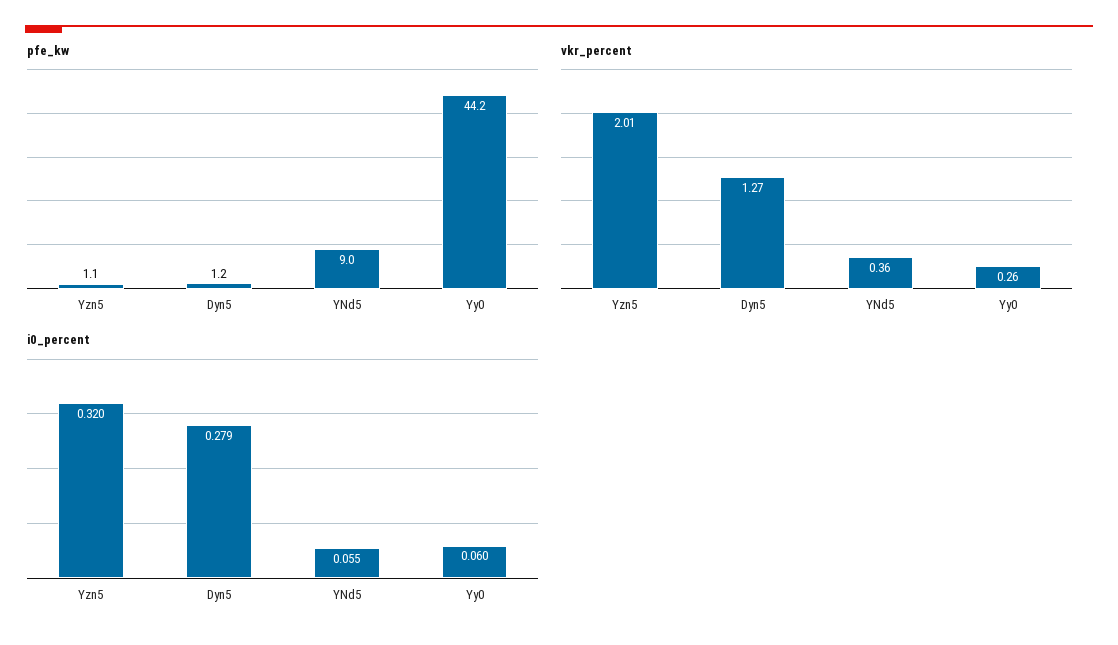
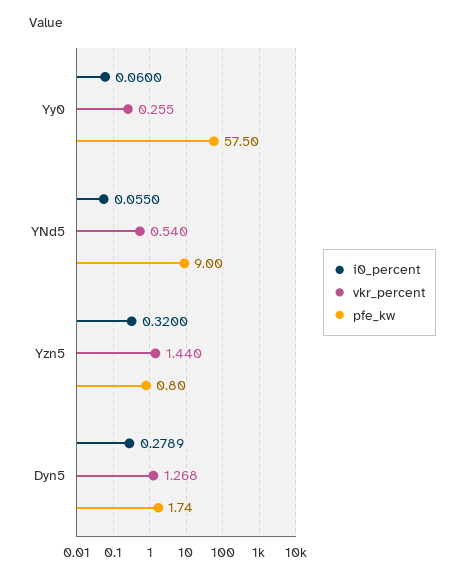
pfe_kw, Yzn5: 1.1 -> 0.8
pfe_kw, Dyn5: 1.2 -> 1.74
pfe_kw, Yy0: 44.2 -> 57.5
vkr_percent, Yzn5: 2.01 -> 1.44
vkr_percent, YNd5: 0.36 -> 0.54

